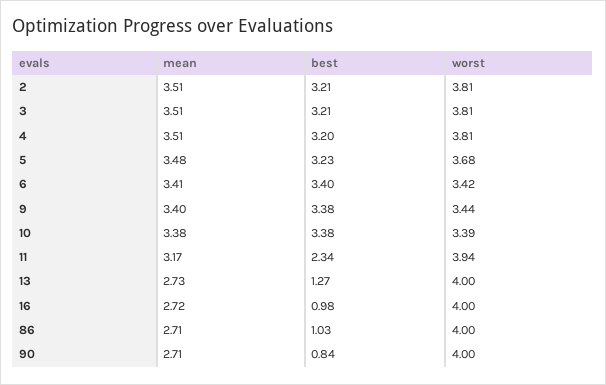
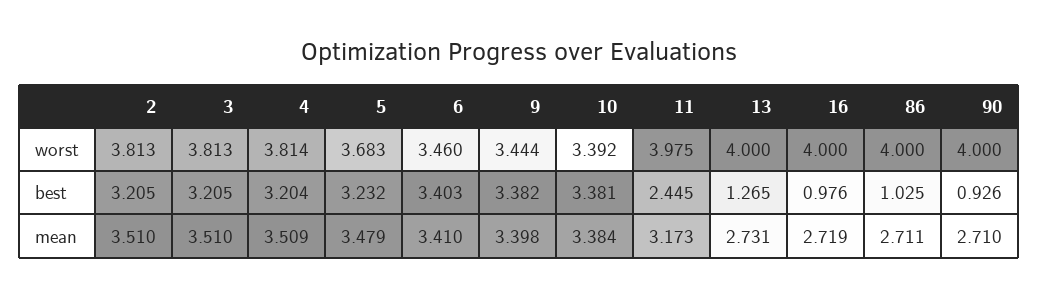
worst, 6: 3.42 -> 3.46
best, 11: 2.34 -> 2.445
worst, 11: 3.94 -> 3.975
best, 90: 0.84 -> 0.926

